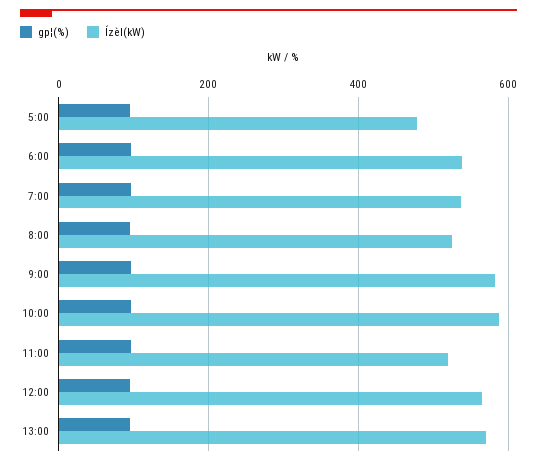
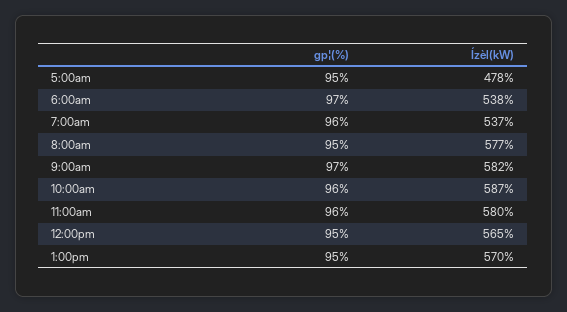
Ízèl(kW), 8:00: 520 -> 577
Ízèl(kW), 11:00: 520 -> 580

